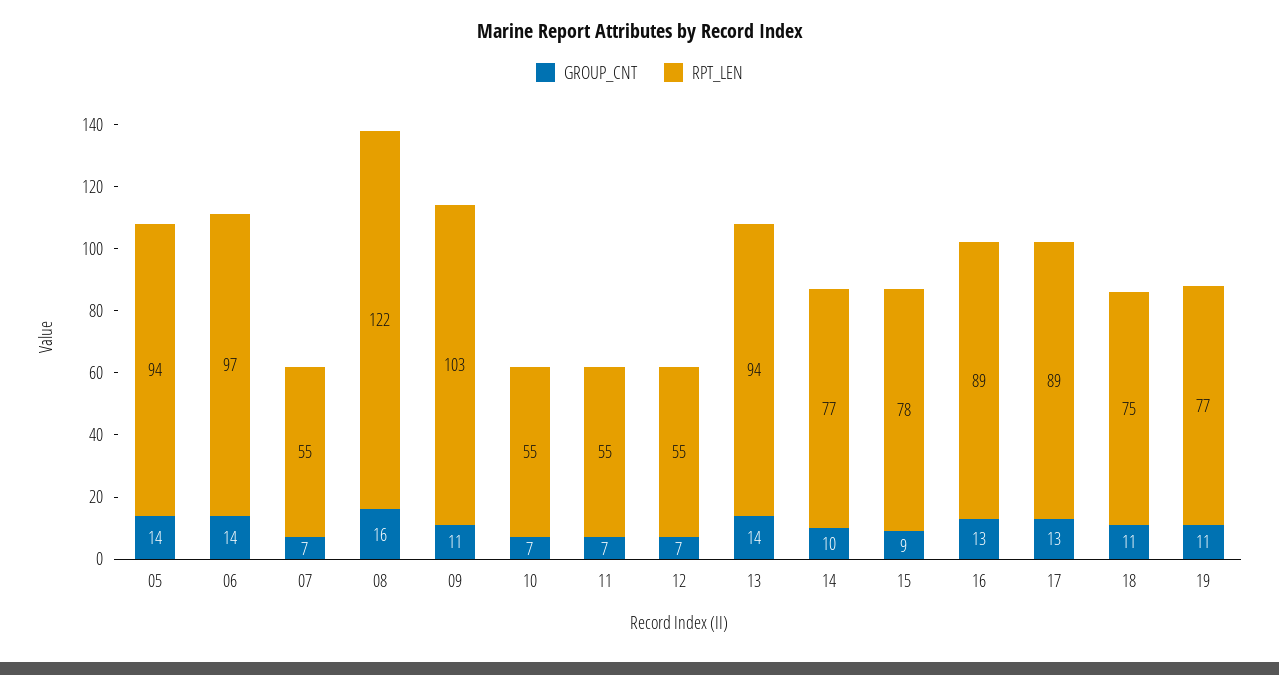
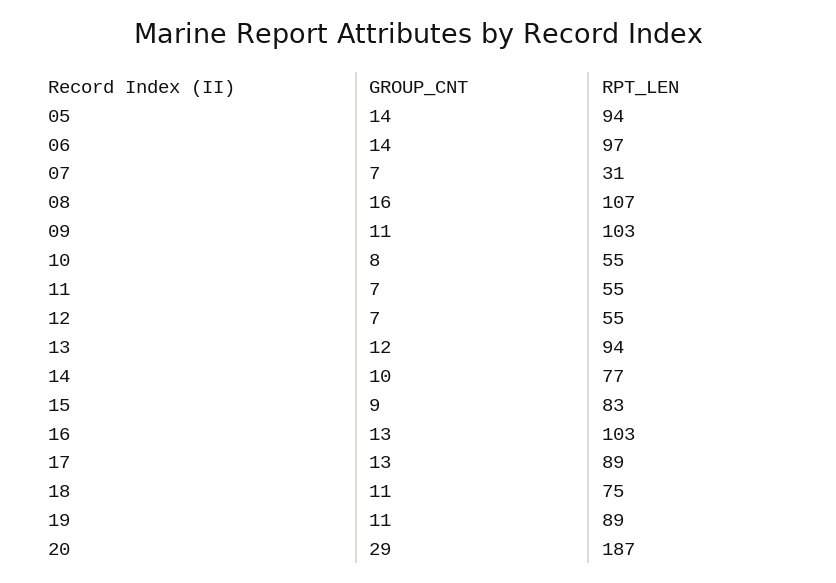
RPT_LEN, 07: 55 -> 31
RPT_LEN, 08: 122 -> 107
GROUP_CNT, 10: 7 -> 8
GROUP_CNT, 13: 14 -> 12
RPT_LEN, 15: 78 -> 83
RPT_LEN, 16: 89 -> 103
RPT_LEN, 19: 77 -> 89
GROUP_CNT, 20: none -> 29
RPT_LEN, 20: none -> 187

